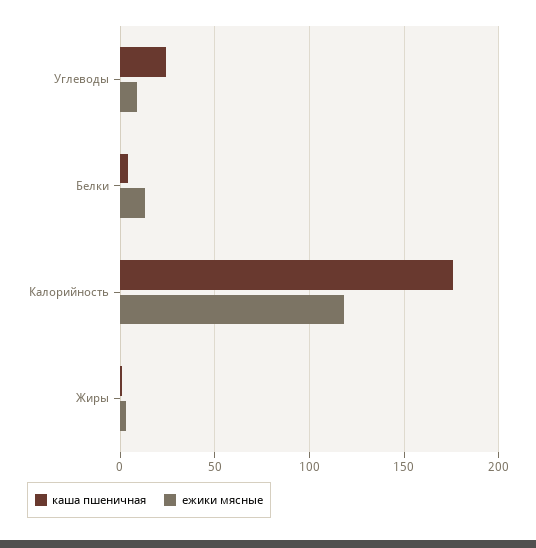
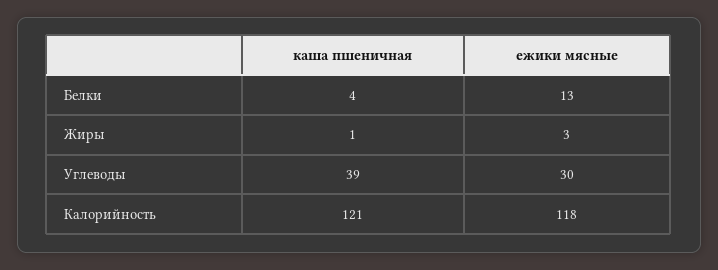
каша пшеничная, Углеводы: 25 -> 39
ежики мясные, Углеводы: 10 -> 30
каша пшеничная, Калорийность: 175 -> 121

